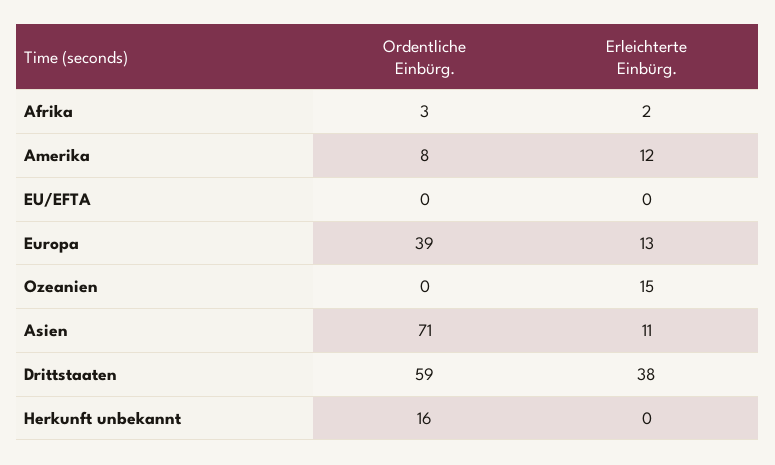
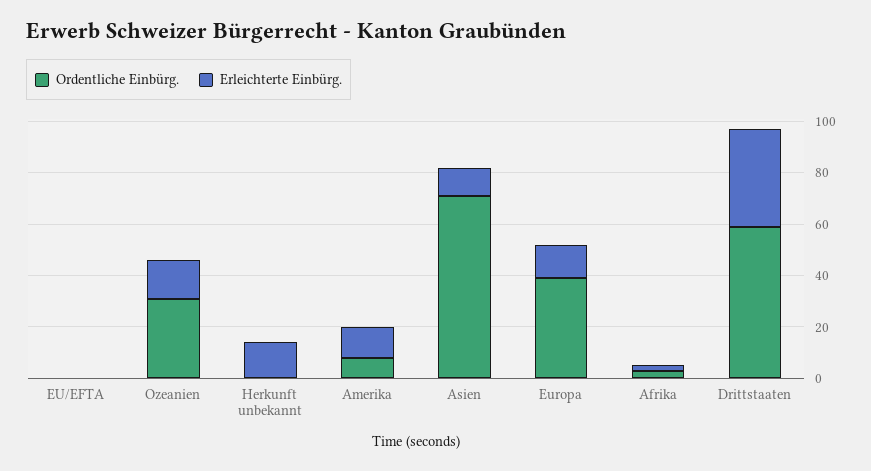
Ordentliche Einbürg., Ozeanien: 0 -> 30
Ordentliche Einbürg., Herkunft unbekannt: 16 -> 0
Erleichterte Einbürg., Herkunft unbekannt: 0 -> 15

